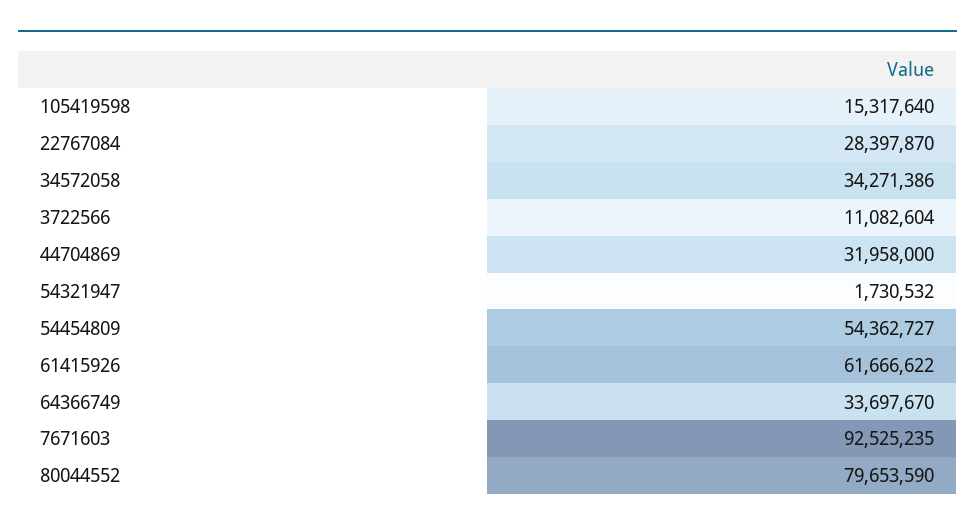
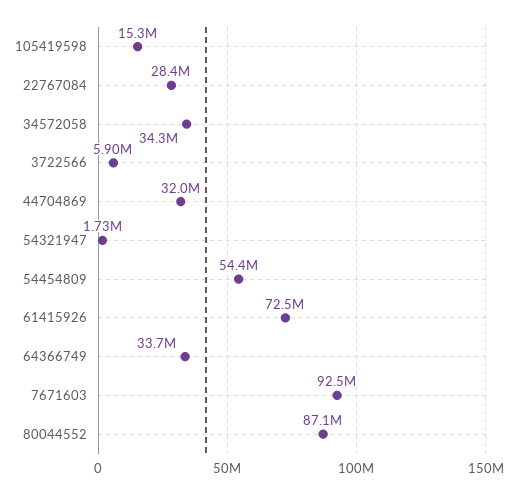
3722566: 11082604 -> 5900000
61415926: 61666622 -> 72500000
80044552: 79653590 -> 87100000

